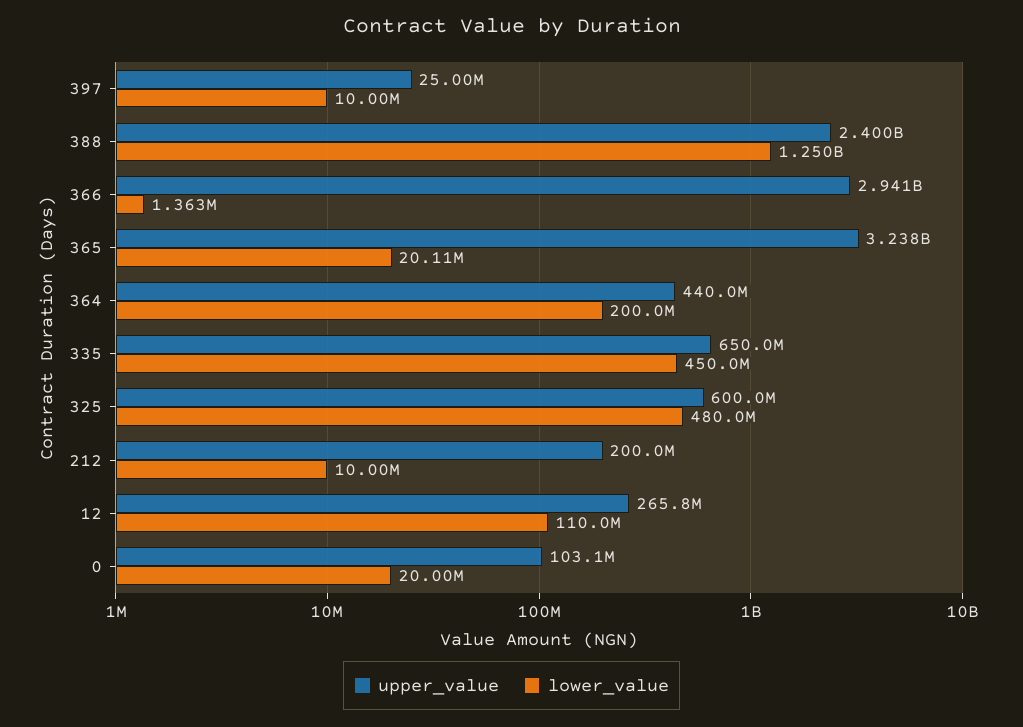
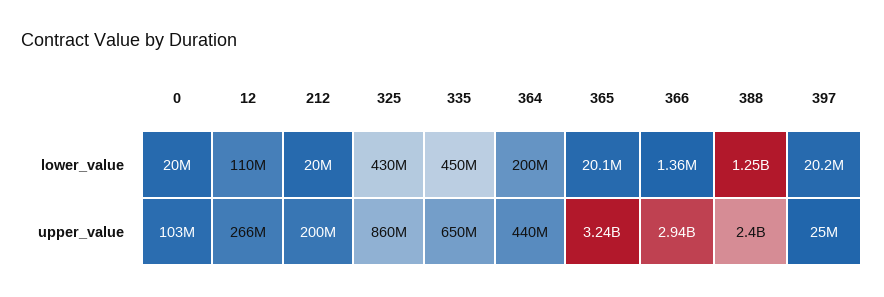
lower_value, 397: 10000000 -> 20200000
upper_value, 325: 600000000 -> 860000000
lower_value, 325: 480000000 -> 430000000
lower_value, 212: 10000000 -> 20000000

